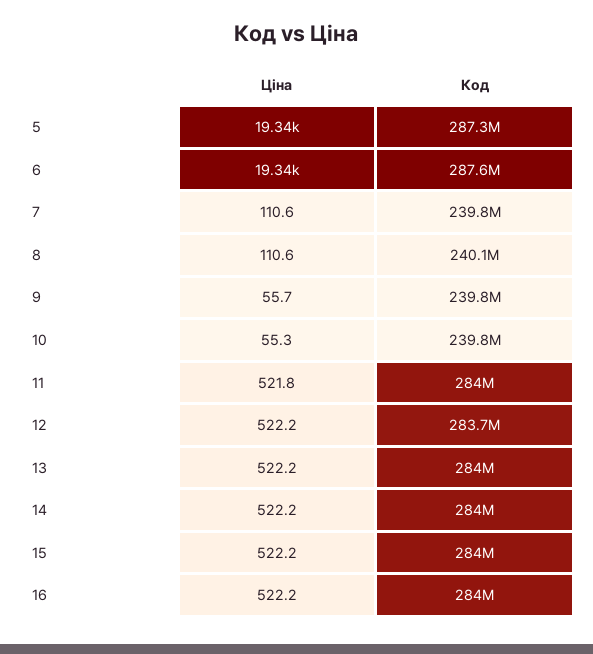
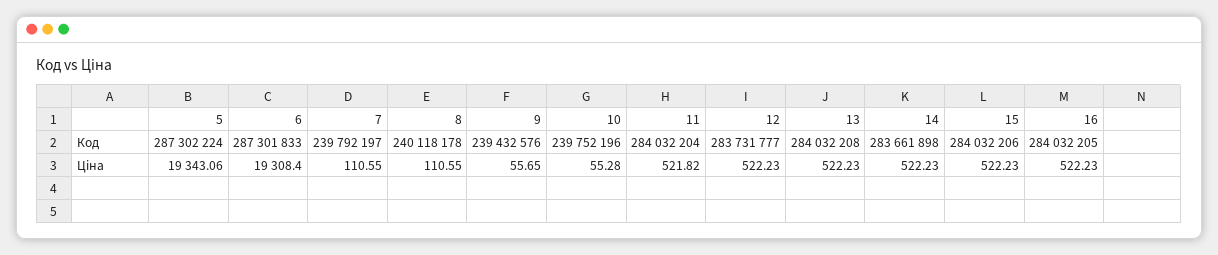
Ціна, 6: 19340 -> 19308.4
Код, 6: 287600000 -> 287301833
Код, 9: 239800000 -> 239432576
Код, 14: 284000000 -> 283661898

